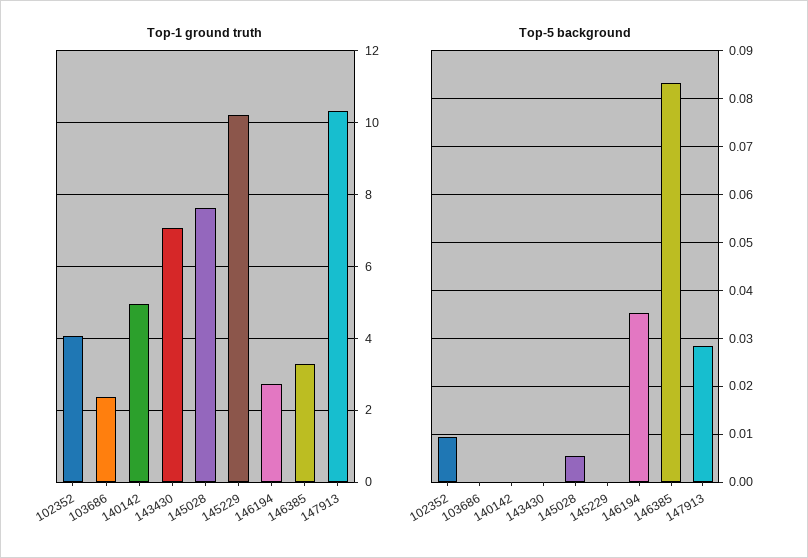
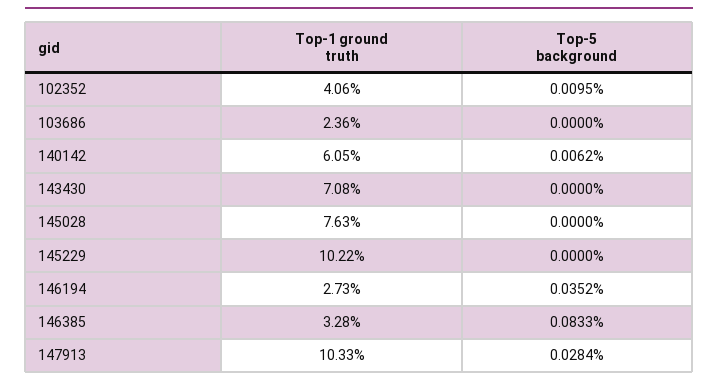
Top-1 ground truth, 140142: 5 -> 6.05
Top-5 background, 140142: 0 -> 0.0062
Top-5 background, 145028: 0.006 -> 0

